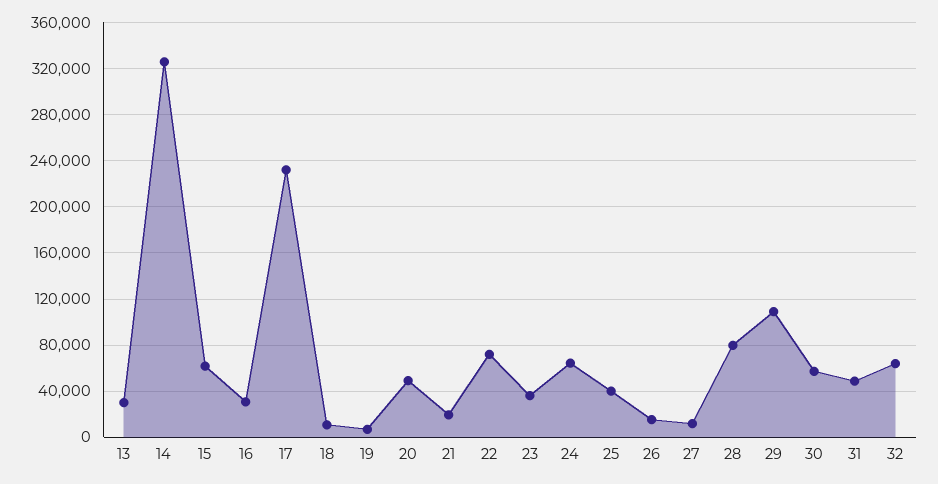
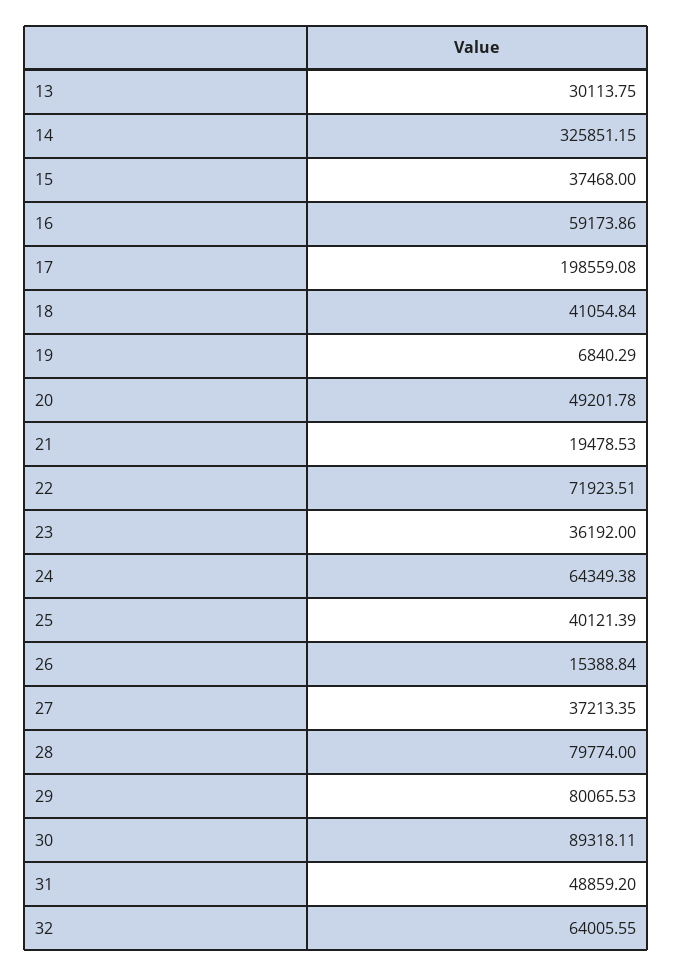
15: 60000 -> 37468
16: 30000 -> 59173.86
17: 230000 -> 198559.08
18: 10000 -> 41054.84
27: 10000 -> 37213.35
29: 110000 -> 80065.53
30: 60000 -> 89318.11

